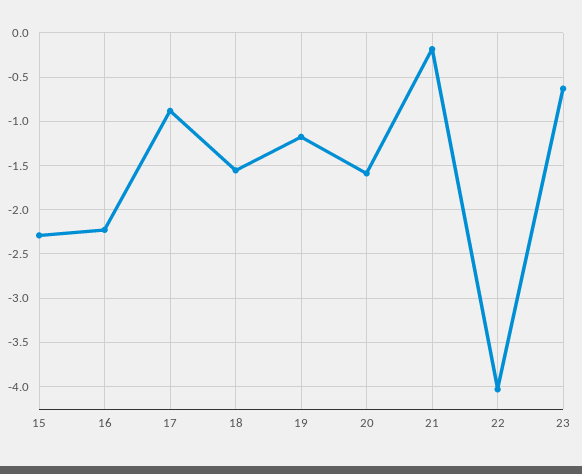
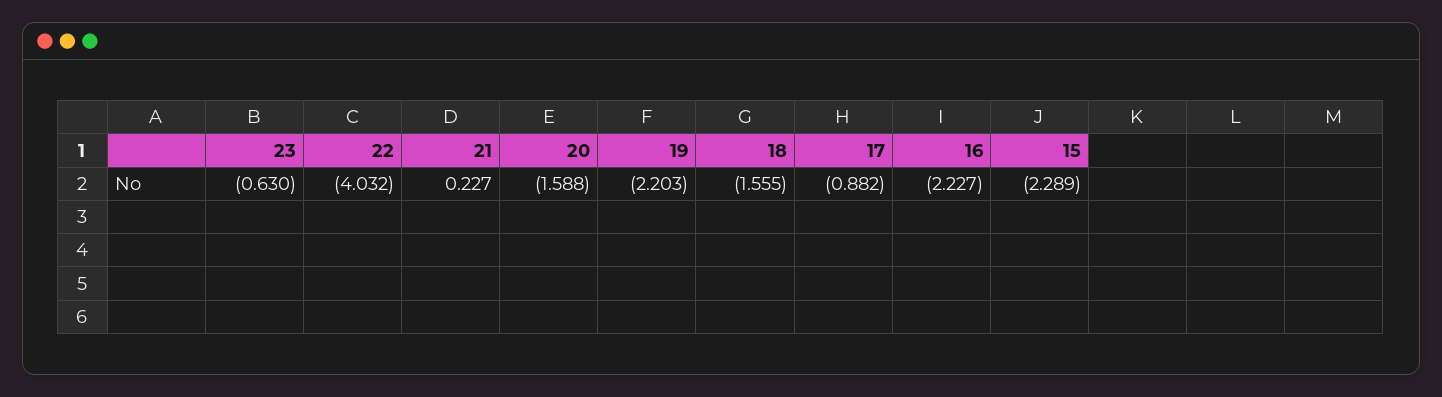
19: -1.2 -> -2.203
21: -0.2 -> 0.227

